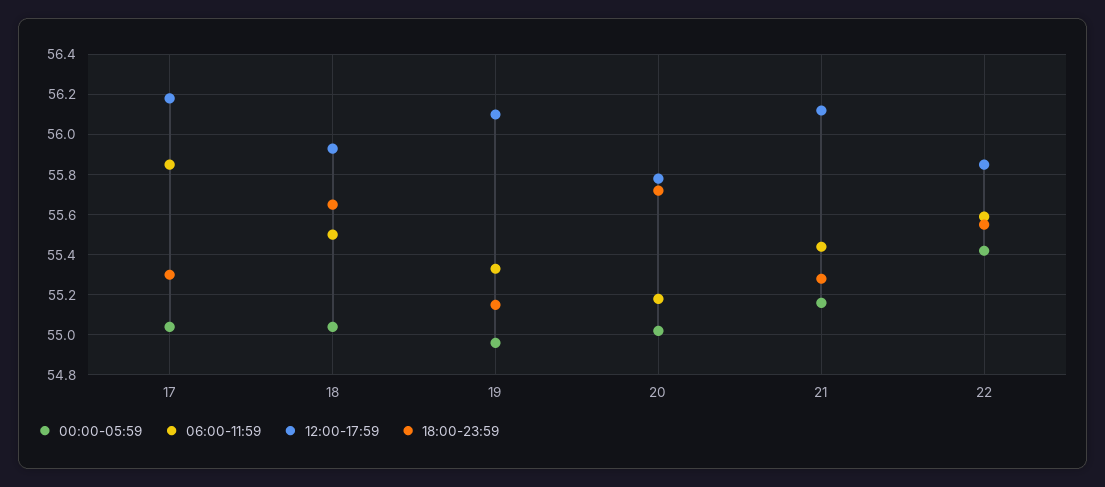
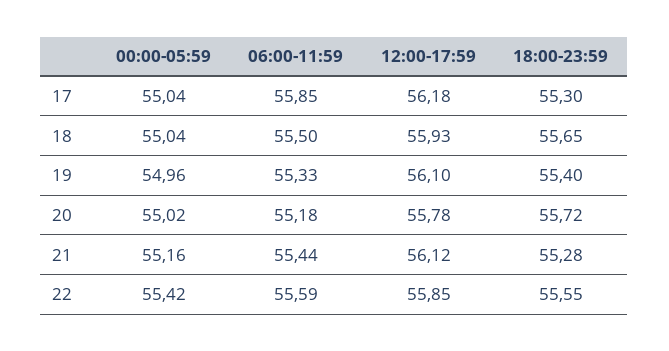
18:00-23:59, 19: 55.15 -> 55.4

